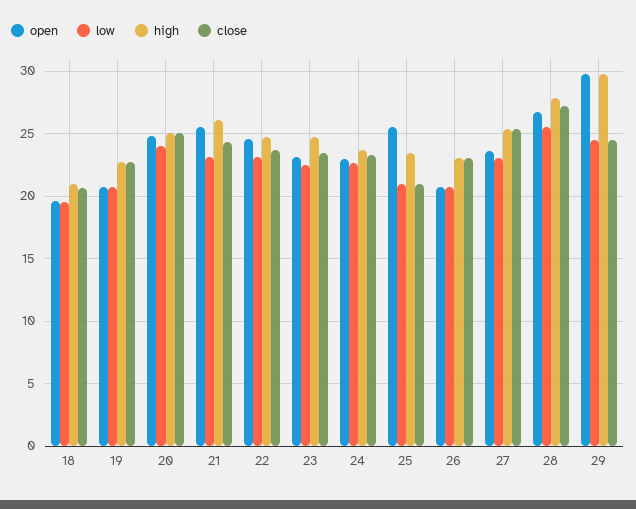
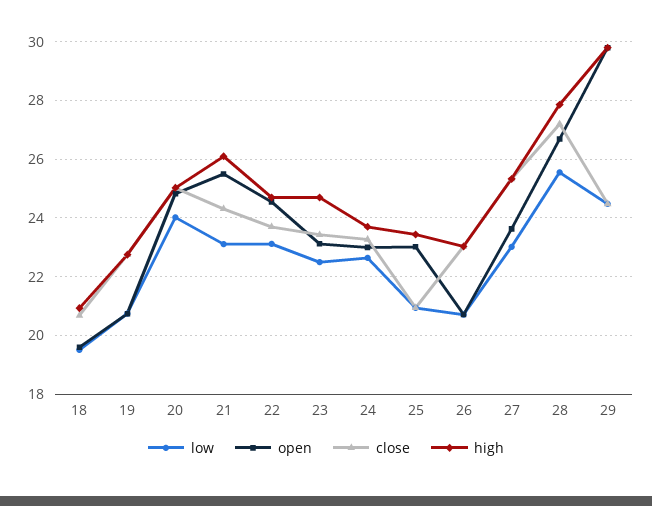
open, 25: 25.5 -> 23

